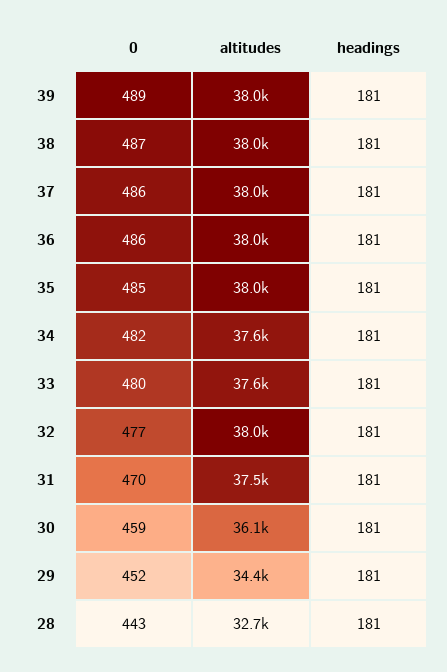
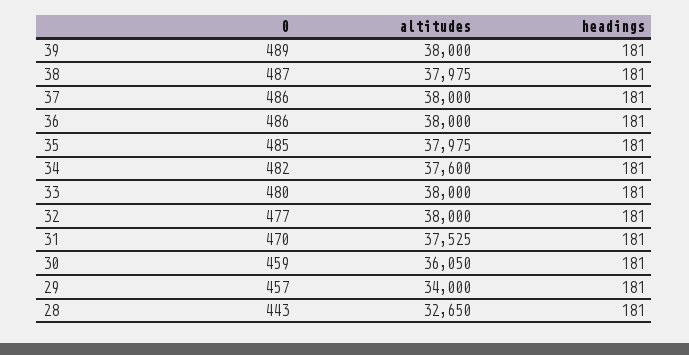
altitudes, 33: 37600 -> 38000
0, 29: 452 -> 457
altitudes, 29: 34400 -> 34000

